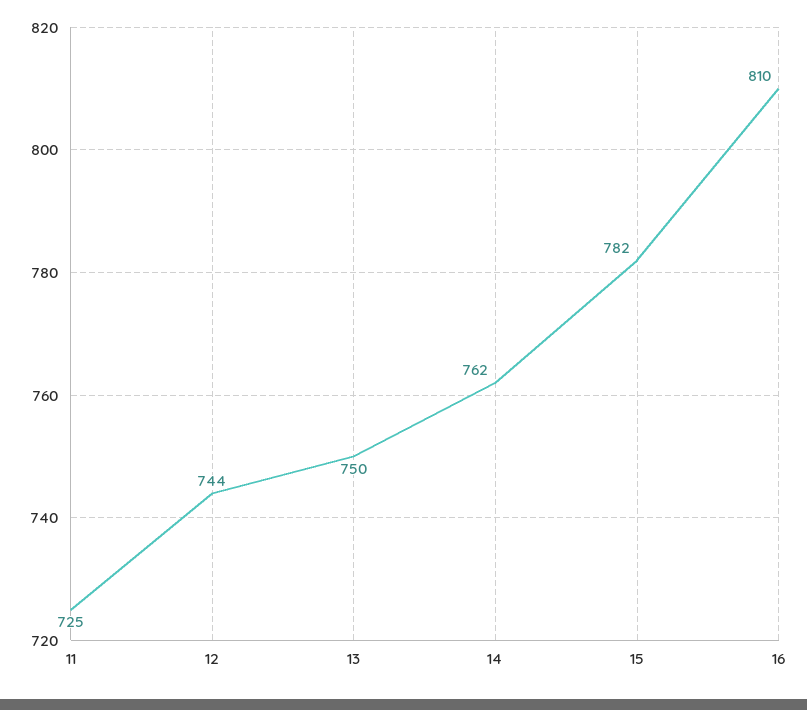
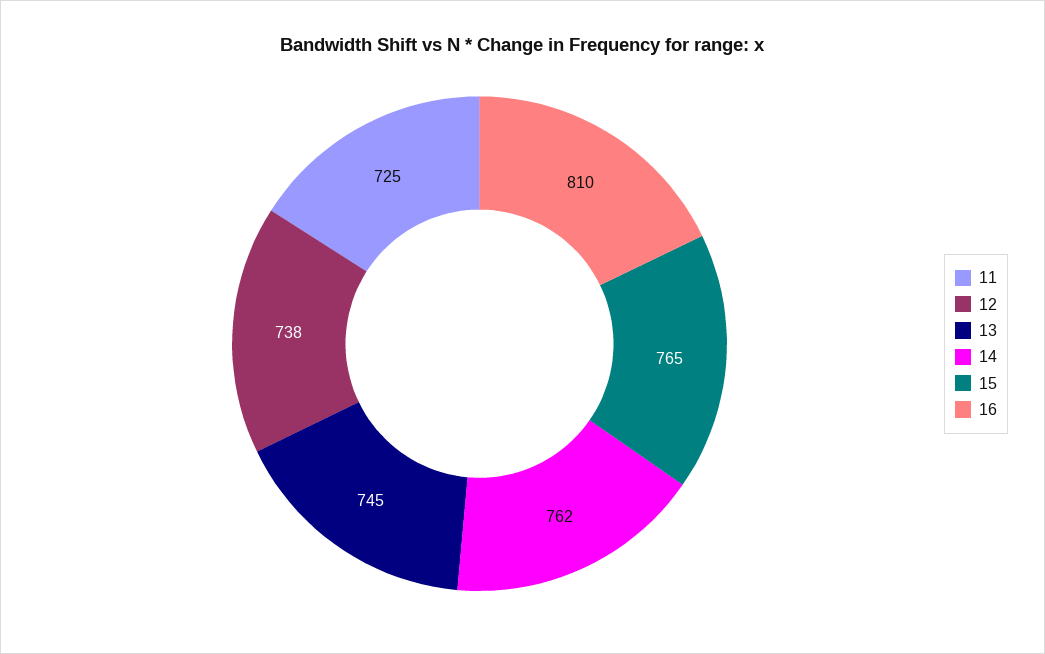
12: 744 -> 738
13: 750 -> 745
15: 782 -> 765

